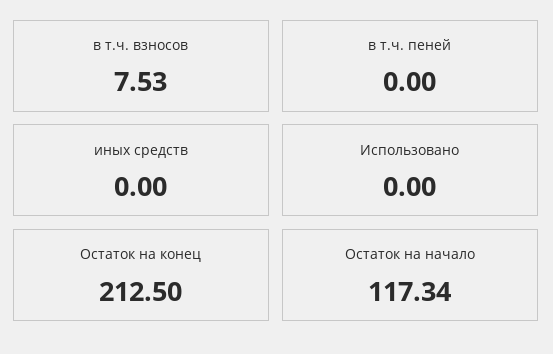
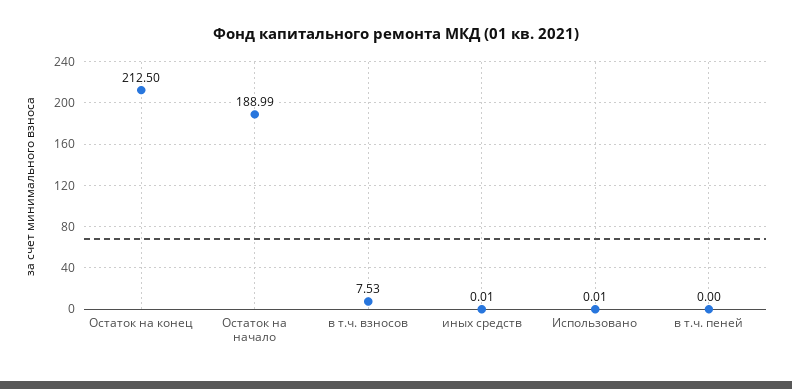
иных средств: 0 -> 0.01
Использовано: 0 -> 0.01
Остаток на начало: 117.34 -> 188.99

